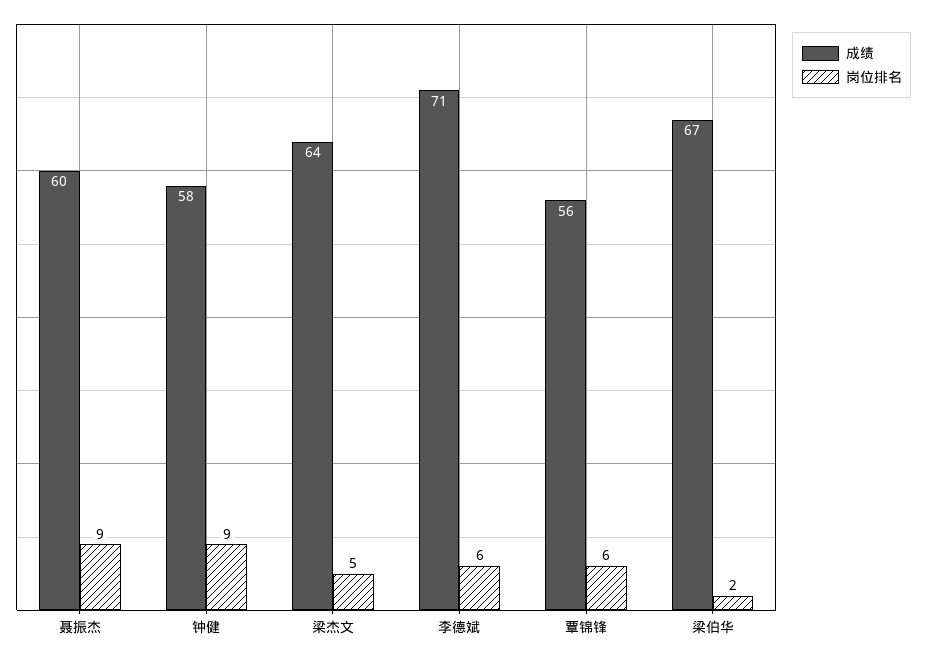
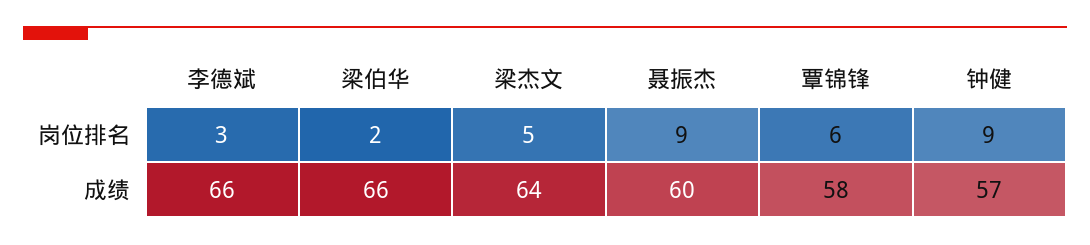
成绩, 钟健: 58 -> 57
成绩, 李德斌: 71 -> 66
岗位排名, 李德斌: 6 -> 3
成绩, 覃锦锋: 56 -> 58
成绩, 梁伯华: 67 -> 66

